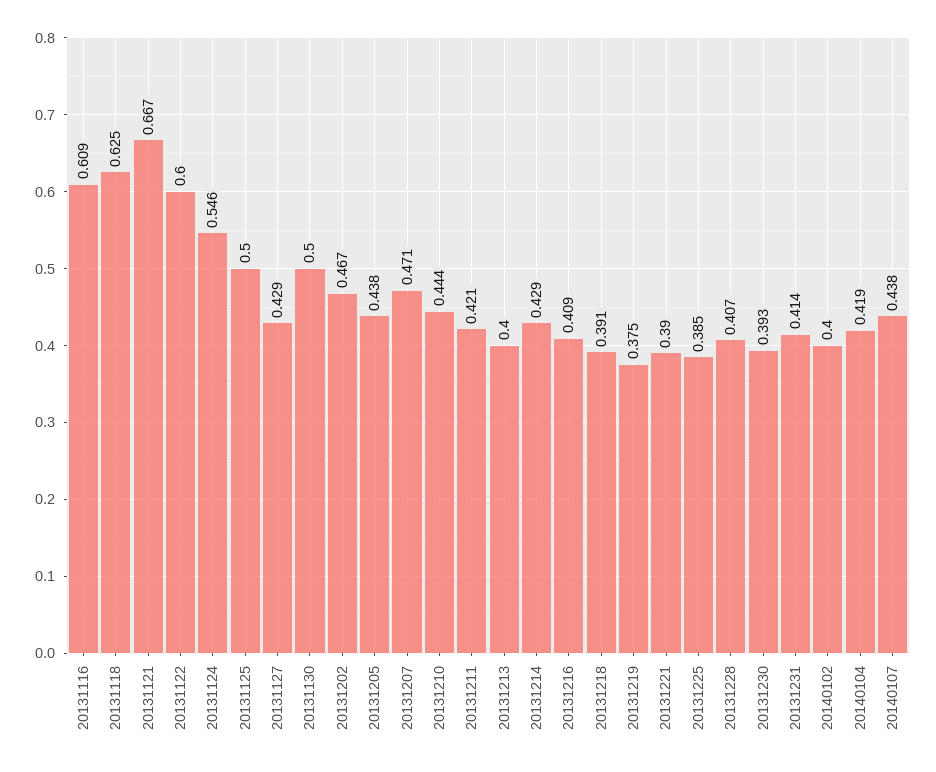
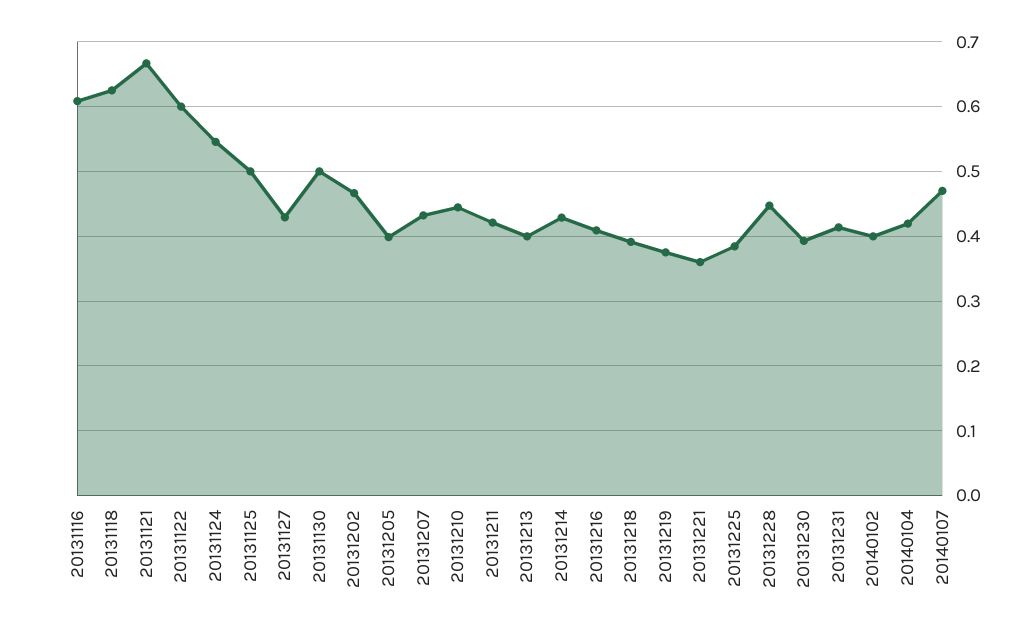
20131205: 0.438 -> 0.4
20131207: 0.471 -> 0.43
20131221: 0.39 -> 0.36
20131228: 0.407 -> 0.45
20140107: 0.438 -> 0.47

